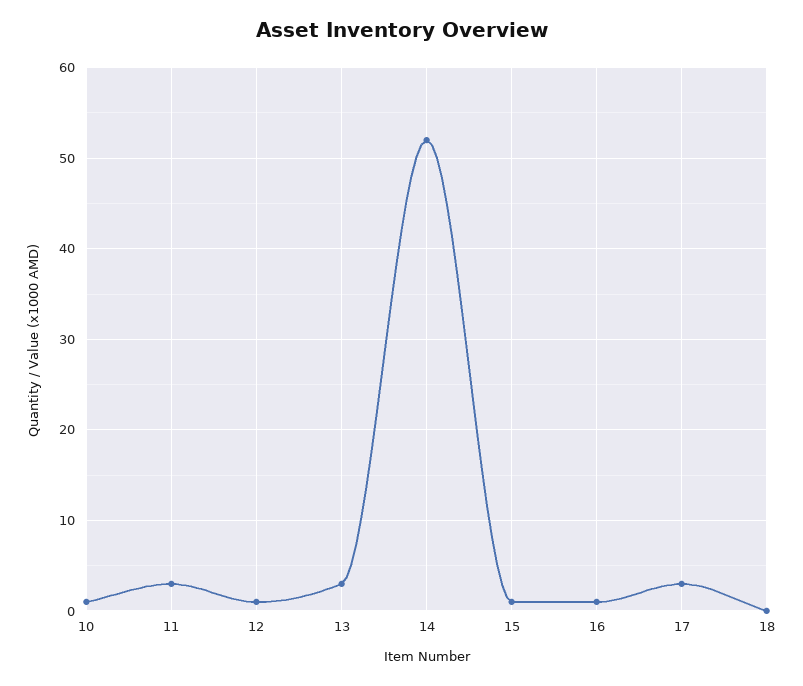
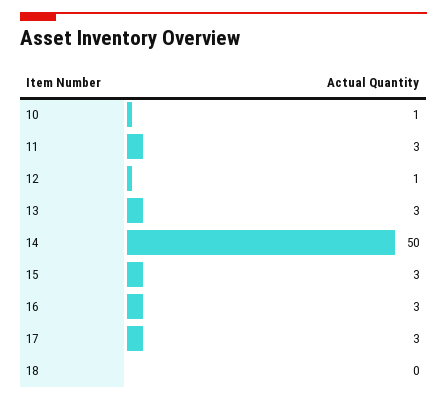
14: 52 -> 50
15: 1 -> 3
16: 1 -> 3

